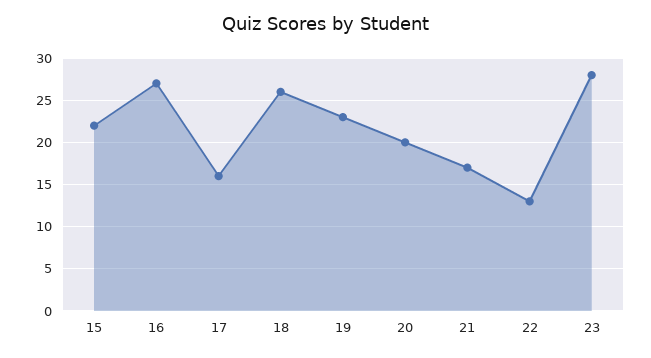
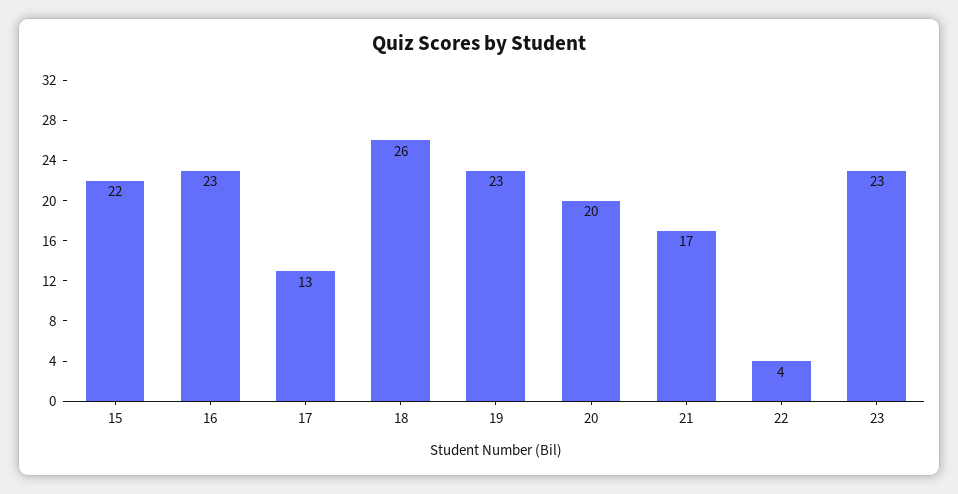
16: 27 -> 23
17: 16 -> 13
22: 13 -> 4
23: 28 -> 23

